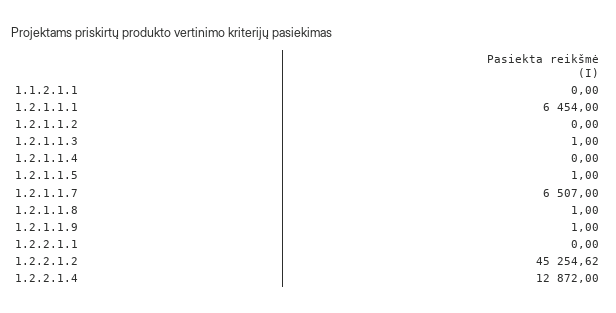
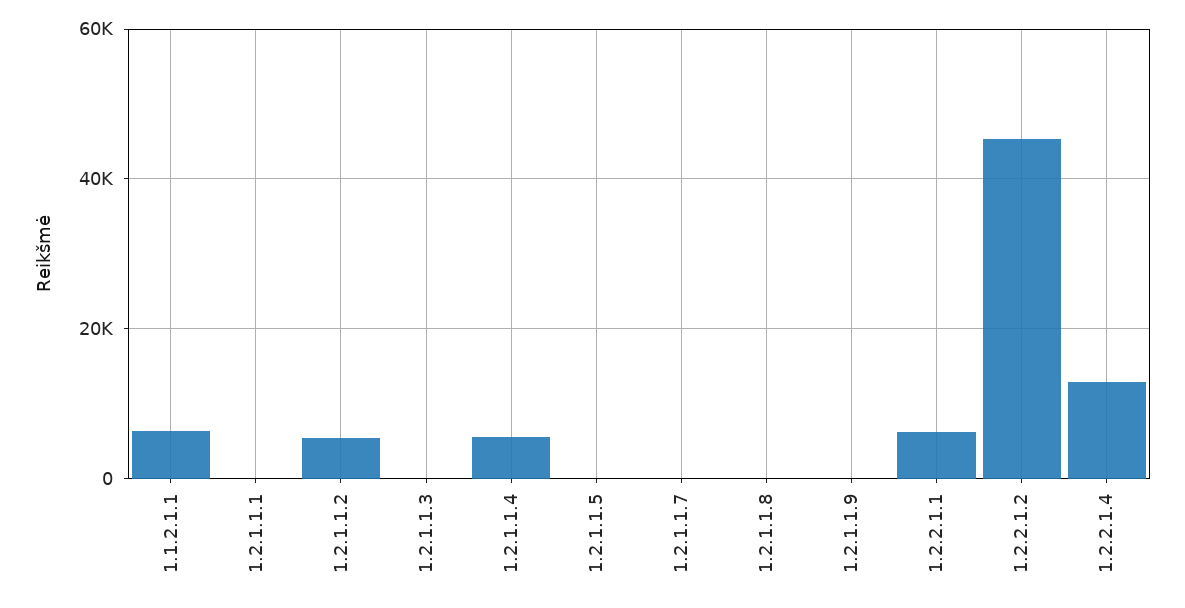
1.1.2.1.1: 0 -> 6000
1.2.1.1.1: 6454 -> 0
1.2.1.1.2: 0 -> 6000
1.2.1.1.4: 0 -> 6000
1.2.1.1.7: 6507 -> 0
1.2.2.1.1: 0 -> 6000

